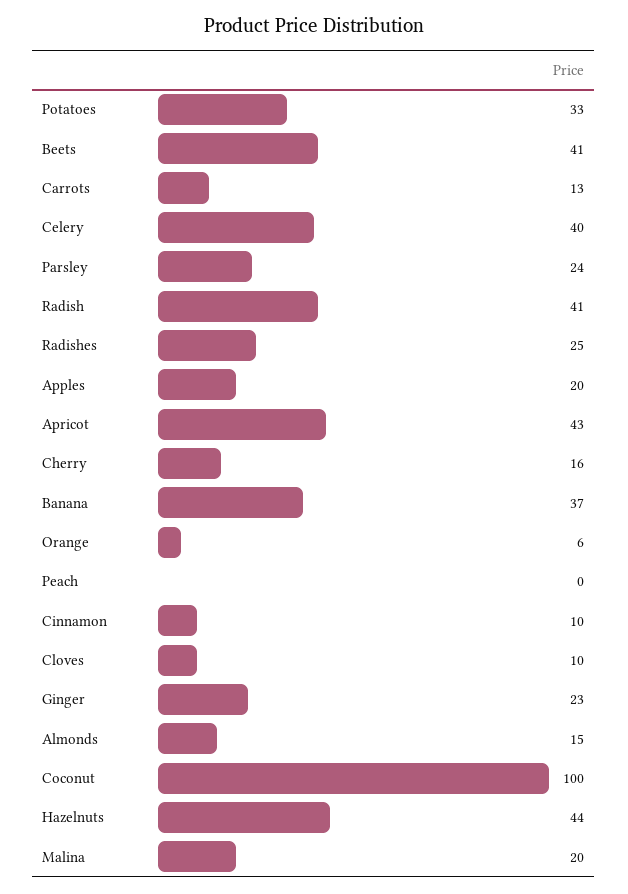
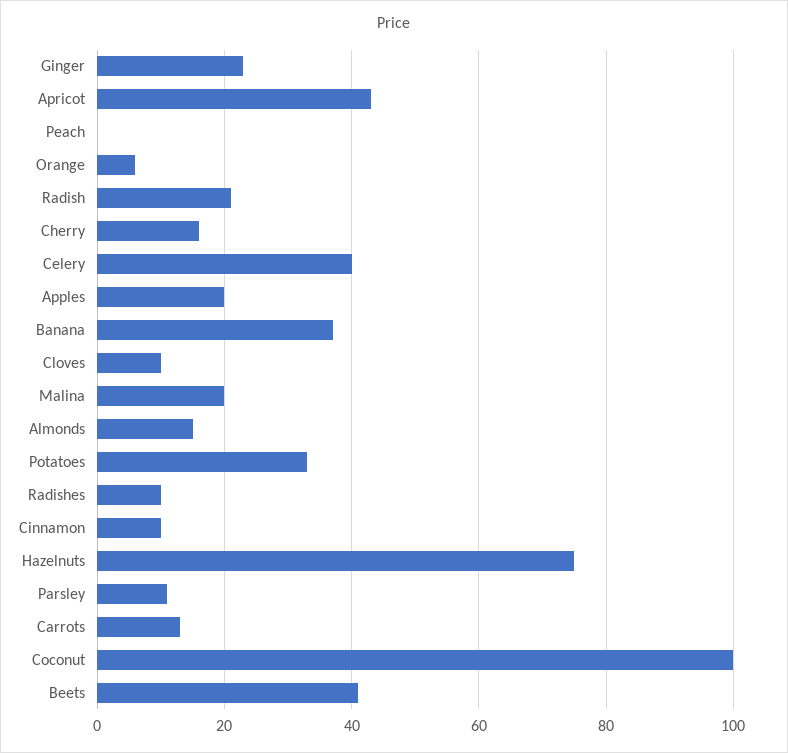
Parsley: 24 -> 10
Radish: 41 -> 20
Radishes: 25 -> 10
Hazelnuts: 44 -> 75

